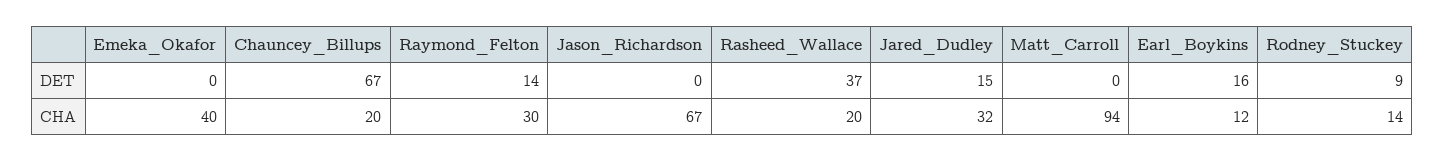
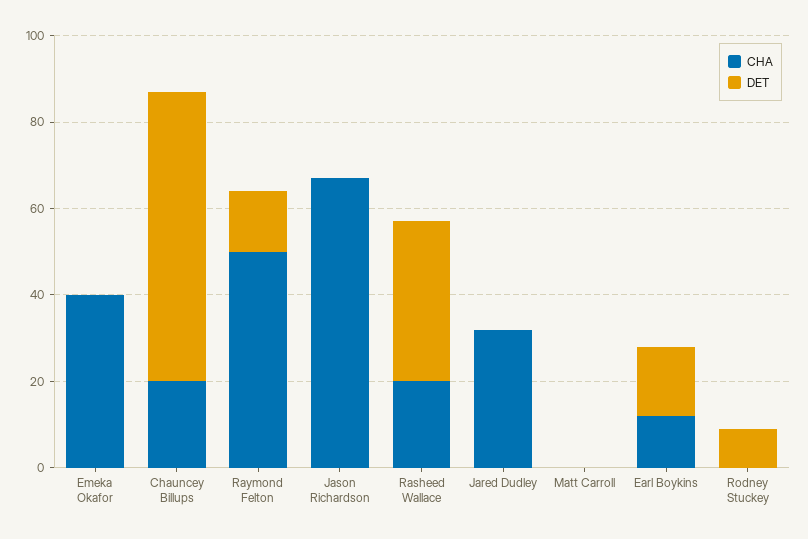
DET, Jared_Dudley: 15 -> 0
CHA, Raymond_Felton: 30 -> 50
CHA, Matt_Carroll: 94 -> 0
CHA, Rodney_Stuckey: 14 -> 0

